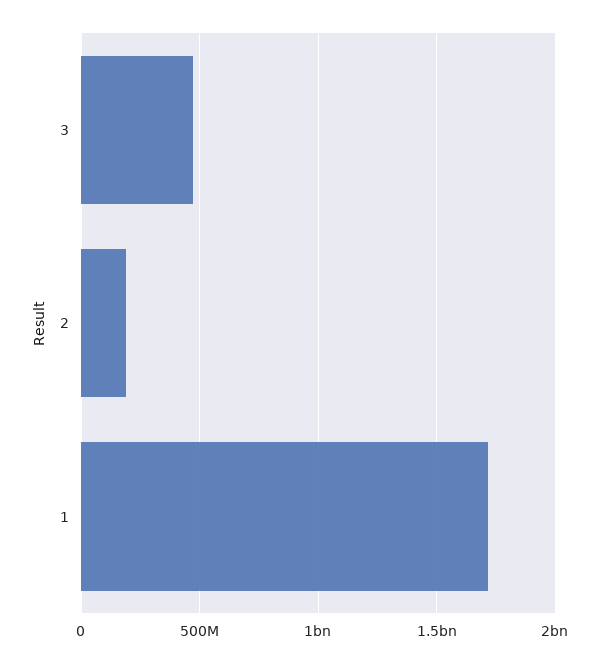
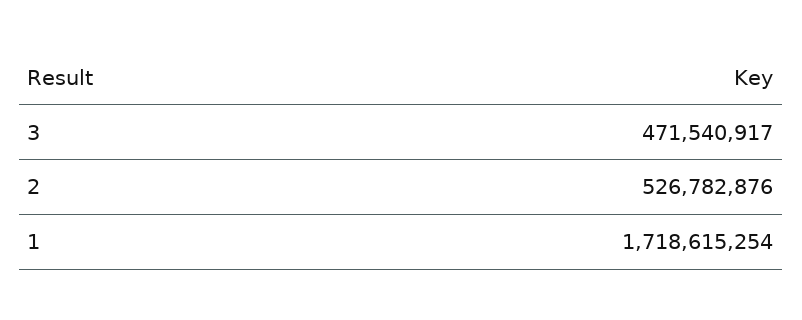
2: 200000000 -> 526782876

